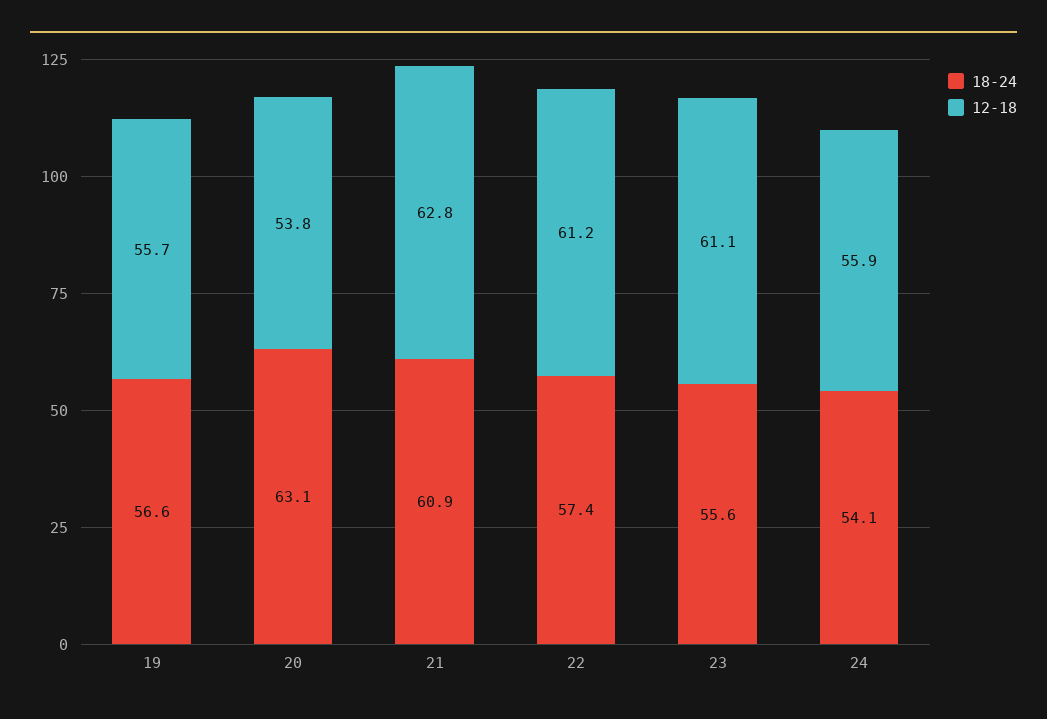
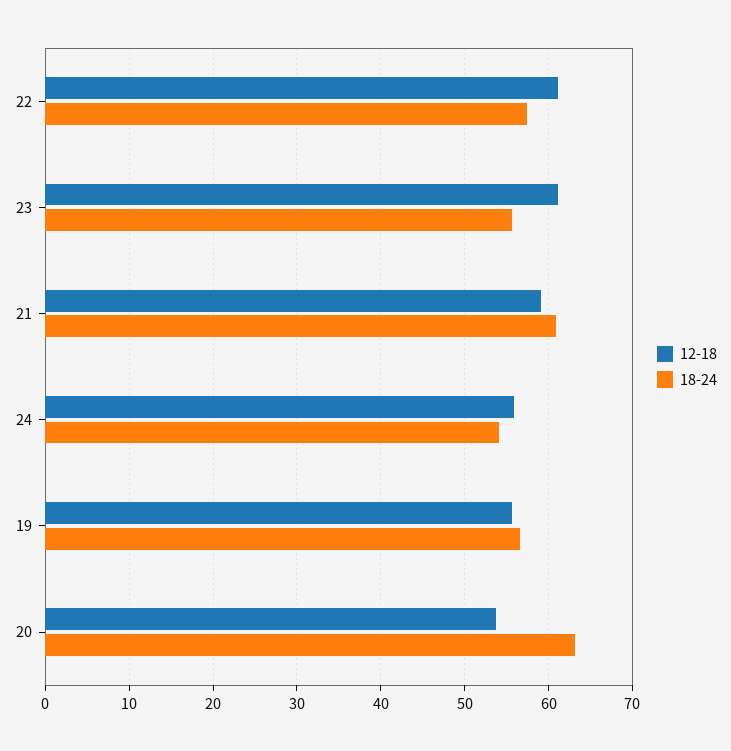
12-18, 21: 62.8 -> 59

